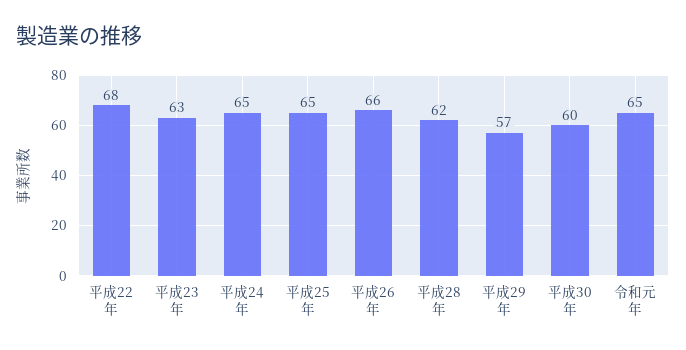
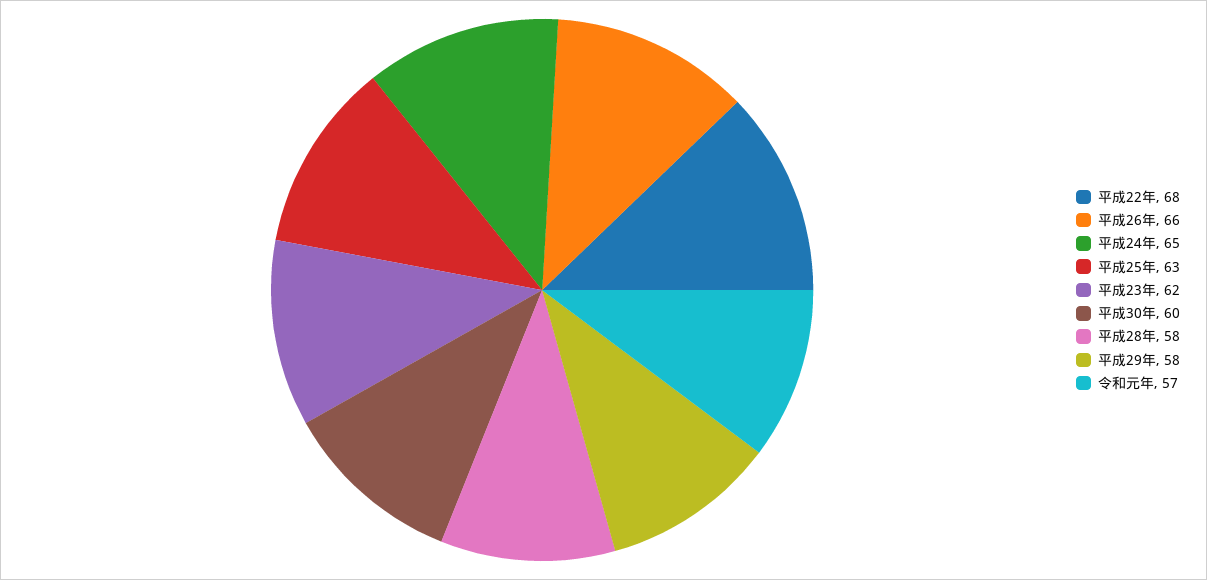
平成23年: 63 -> 62
平成25年: 65 -> 63
平成28年: 62 -> 58
平成29年: 57 -> 58
令和元年: 65 -> 57

